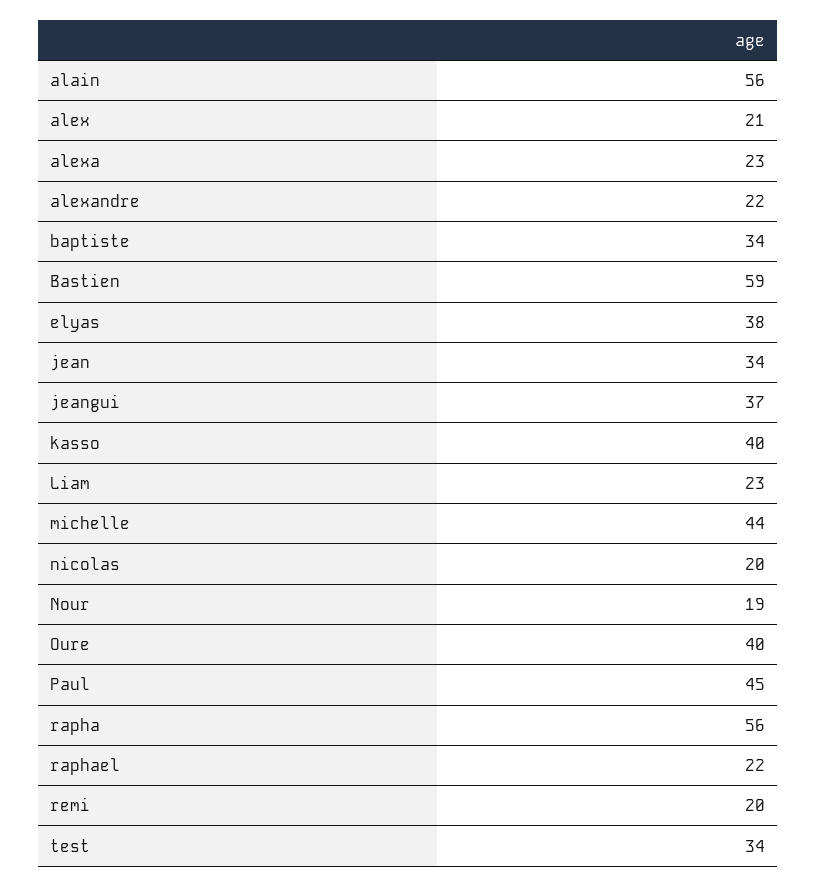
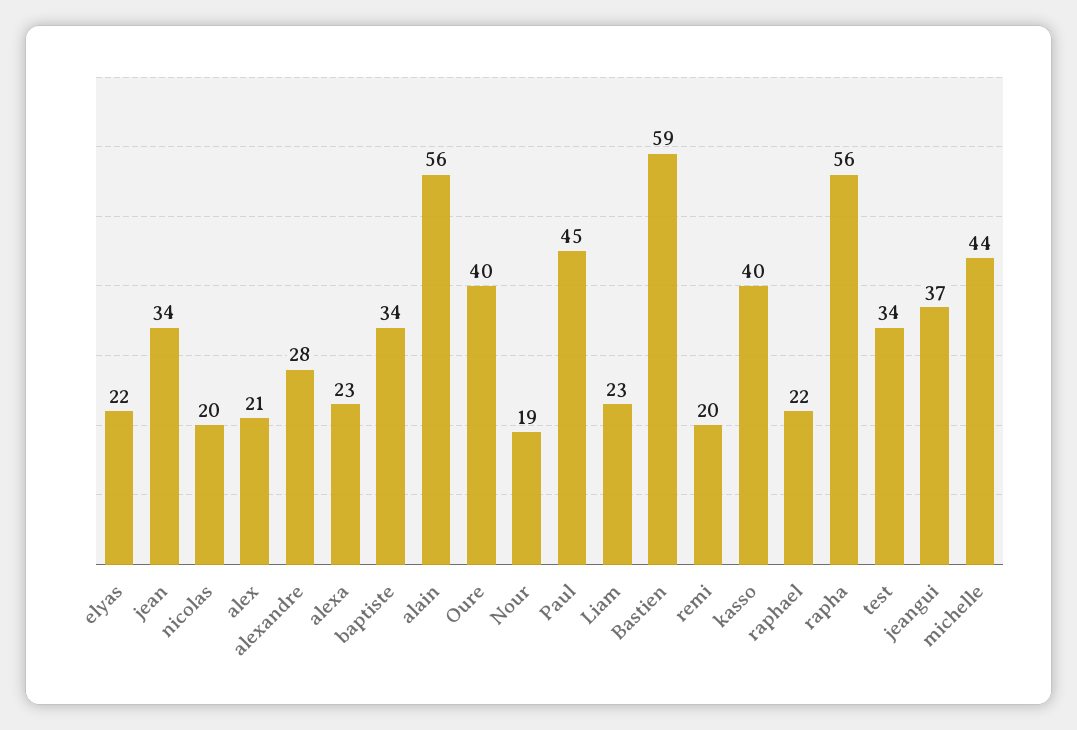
alexandre: 22 -> 28
elyas: 38 -> 22

